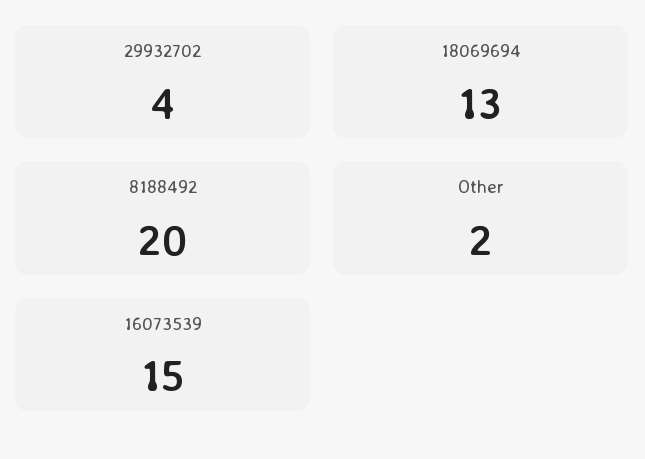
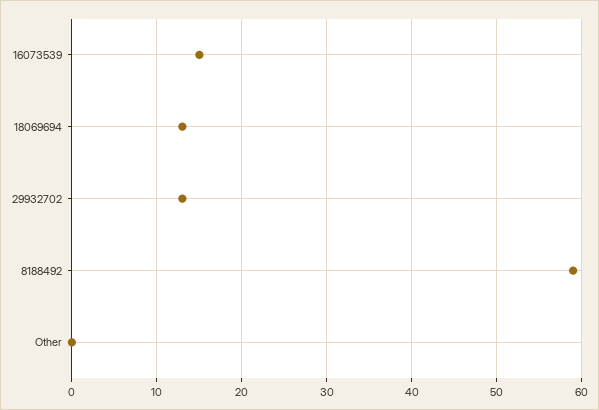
29932702: 4 -> 13
8188492: 20 -> 59
Other: 2 -> 0

